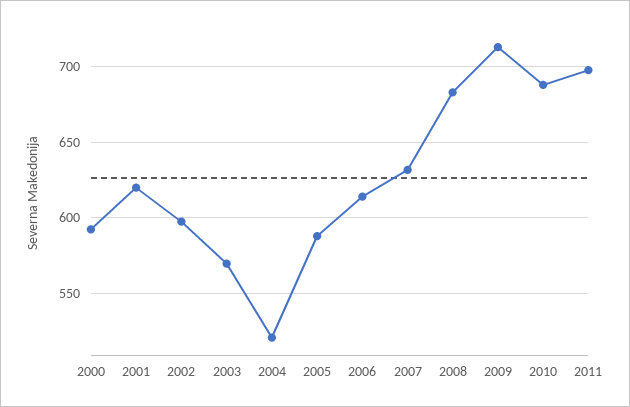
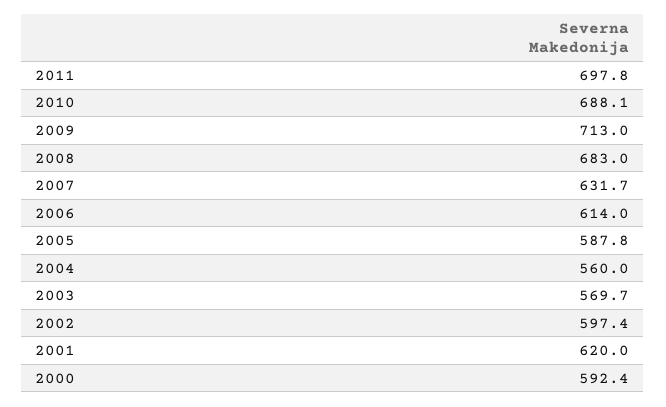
2004: 520 -> 560

